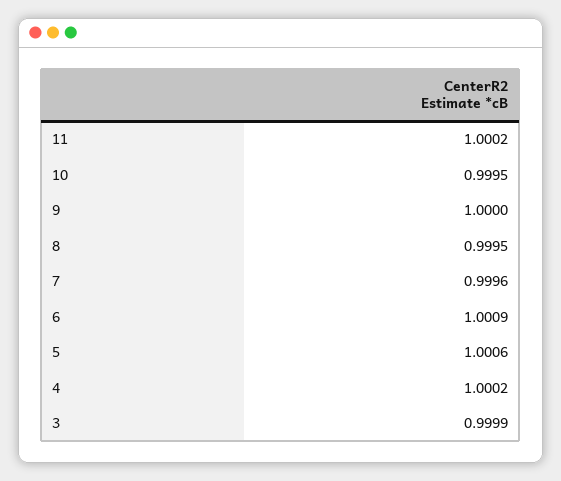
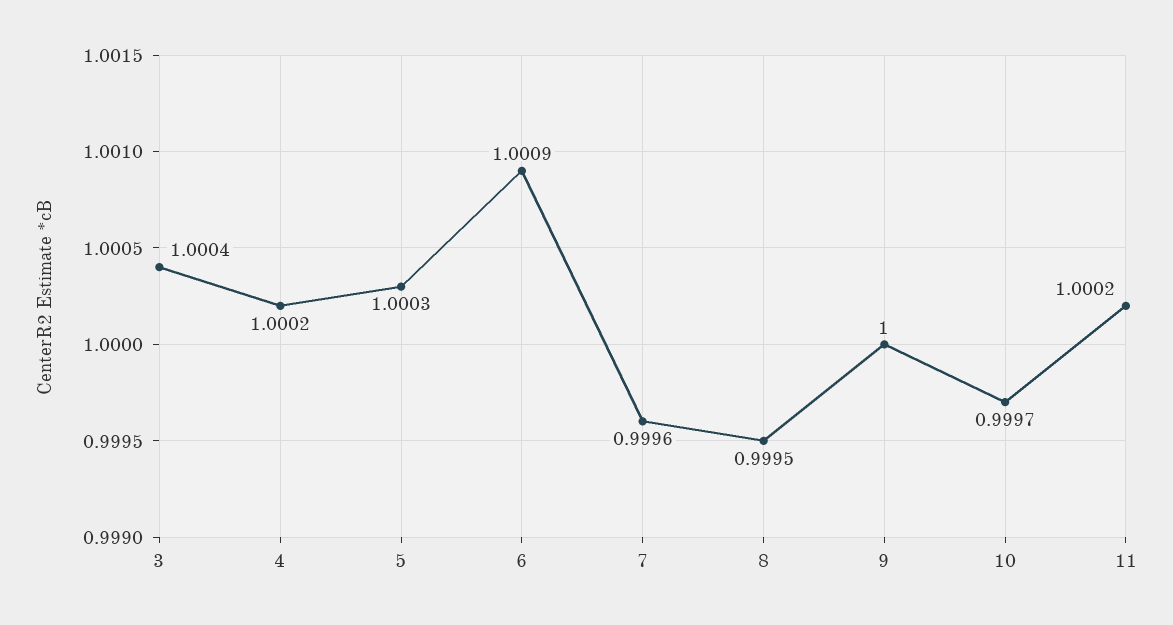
10: 0.9995 -> 0.9997
5: 1.0006 -> 1.0003
3: 0.9999 -> 1.0004

